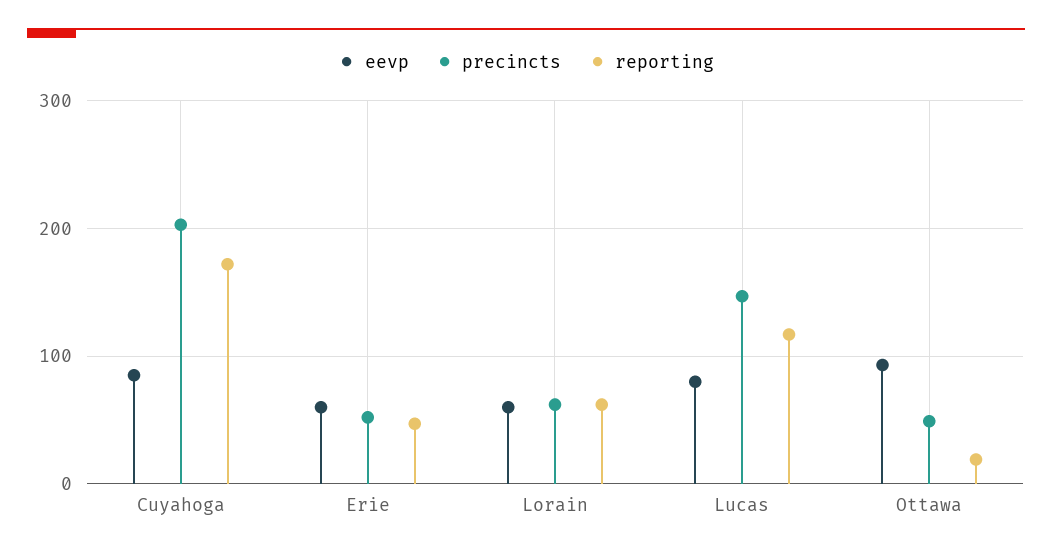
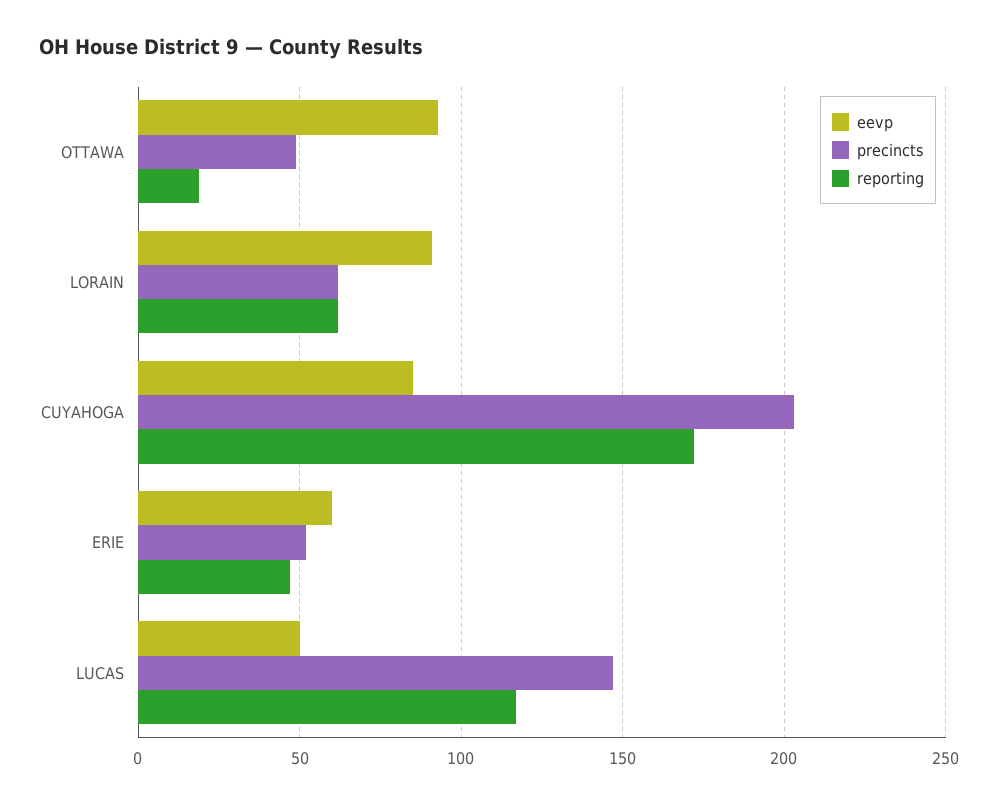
eevp, Lorain: 60 -> 90
eevp, Lucas: 80 -> 50

